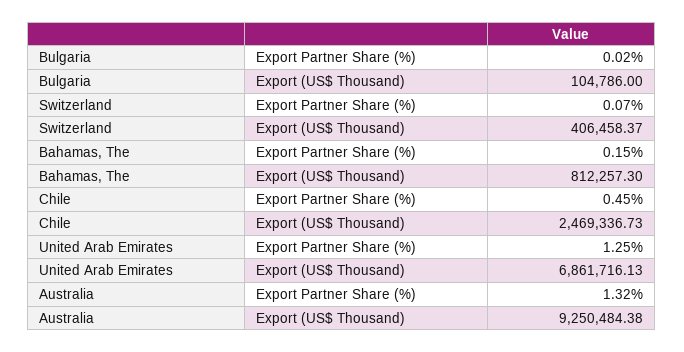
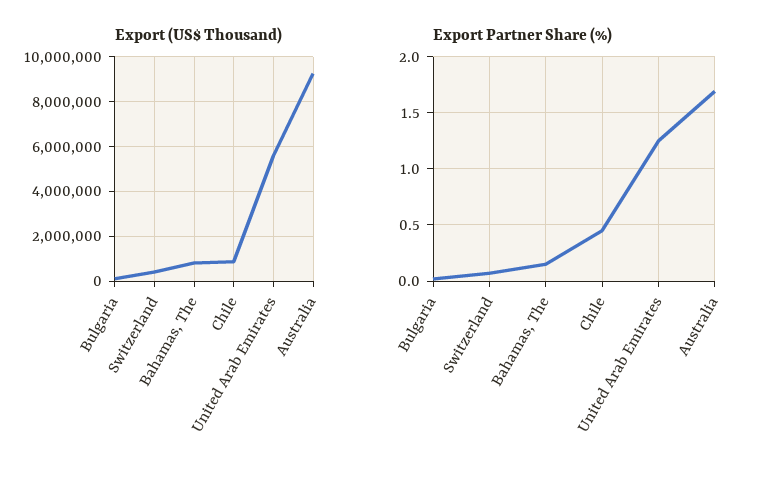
Export (US$ Thousand), Chile: 2469336.73 -> 1000000
Export (US$ Thousand), United Arab Emirates: 6861716.13 -> 5500000
Export Partner Share (%), Australia: 1.32 -> 1.7

